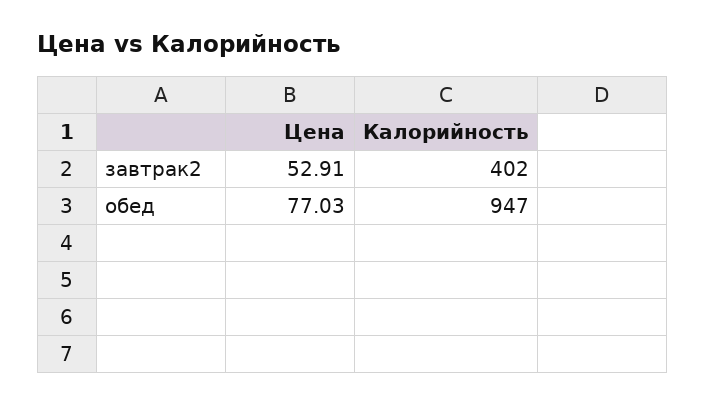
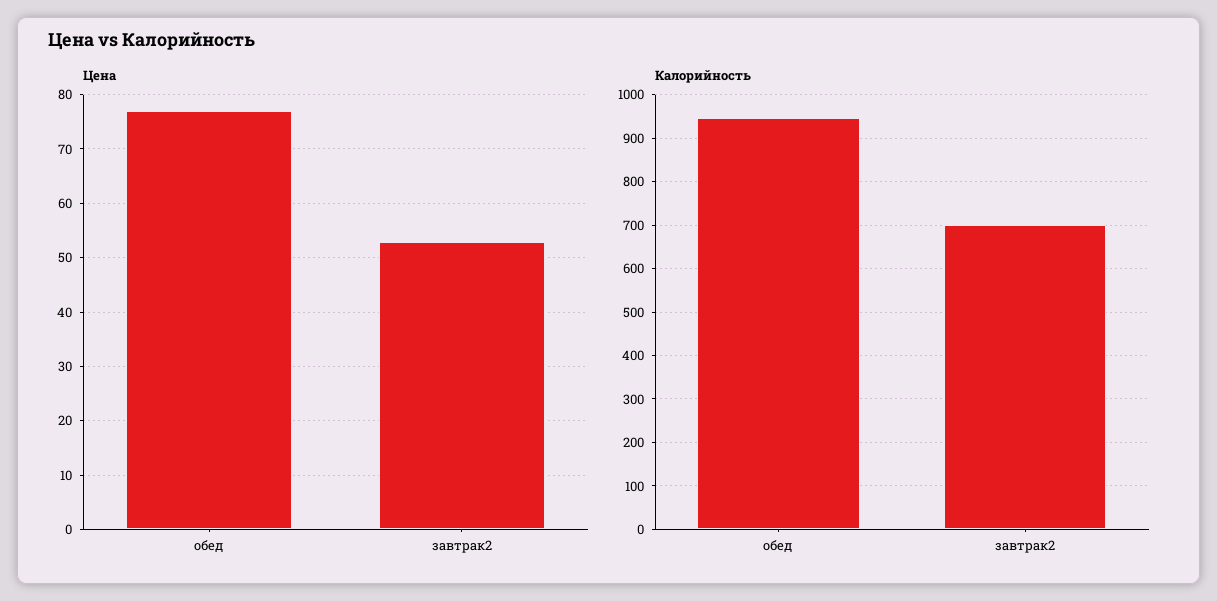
Калорийность, завтрак2: 402 -> 700

